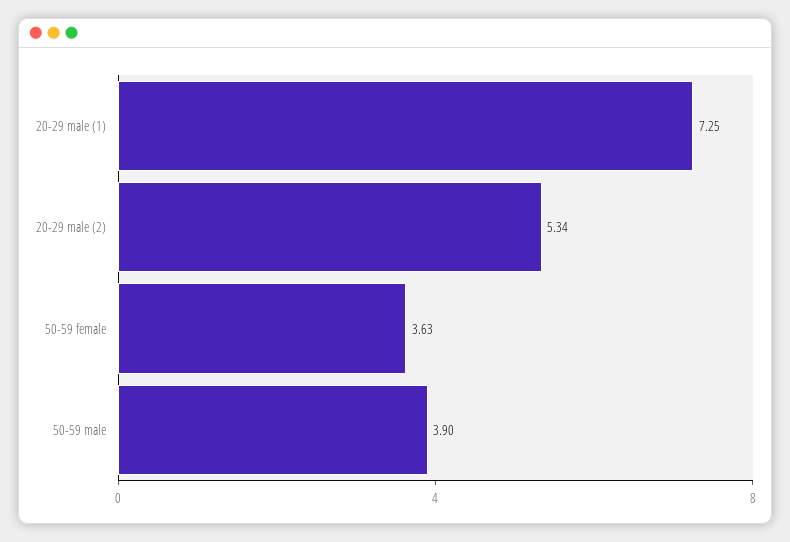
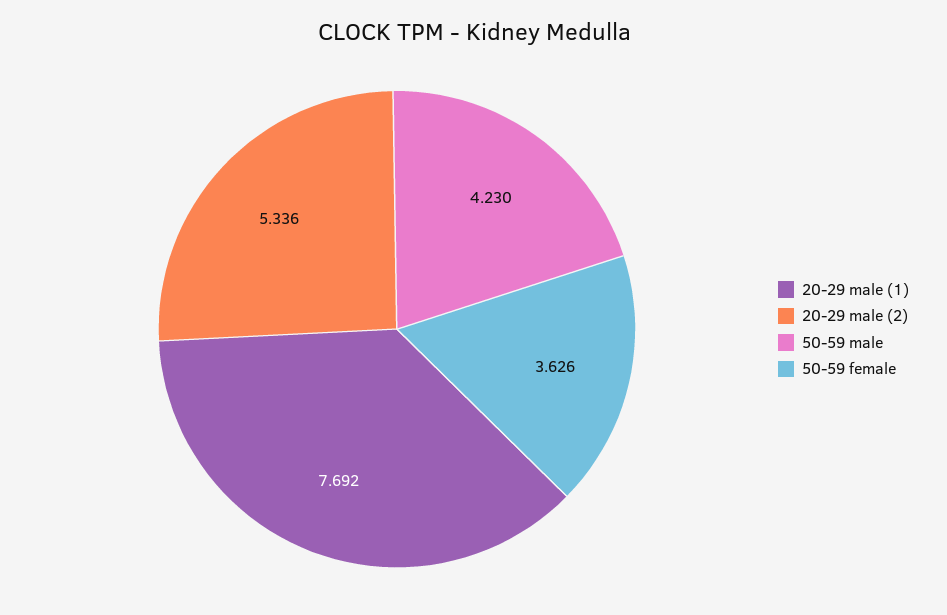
20-29 male (1): 7.25 -> 7.692
50-59 male: 3.9 -> 4.23

